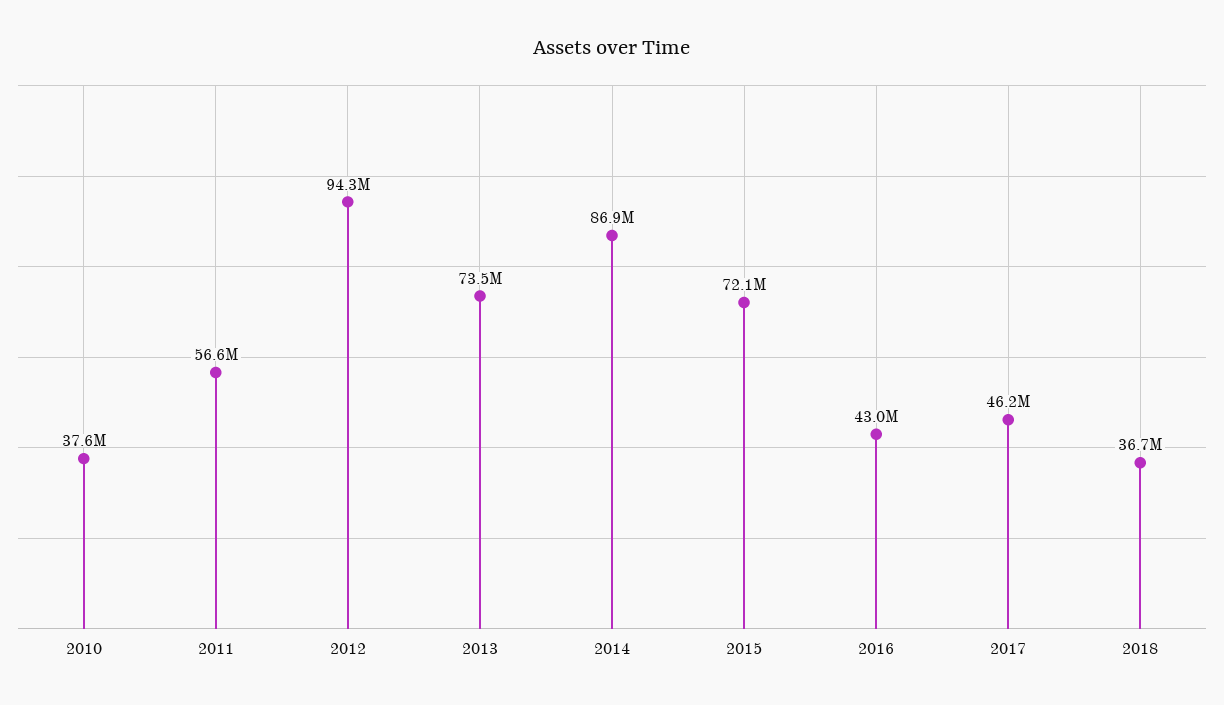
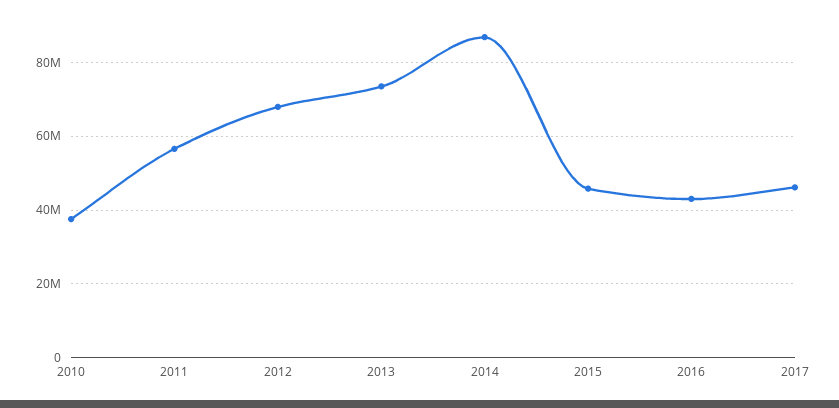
2012: 94300000 -> 68000000
2015: 72100000 -> 46000000
2018: 36700000 -> none

